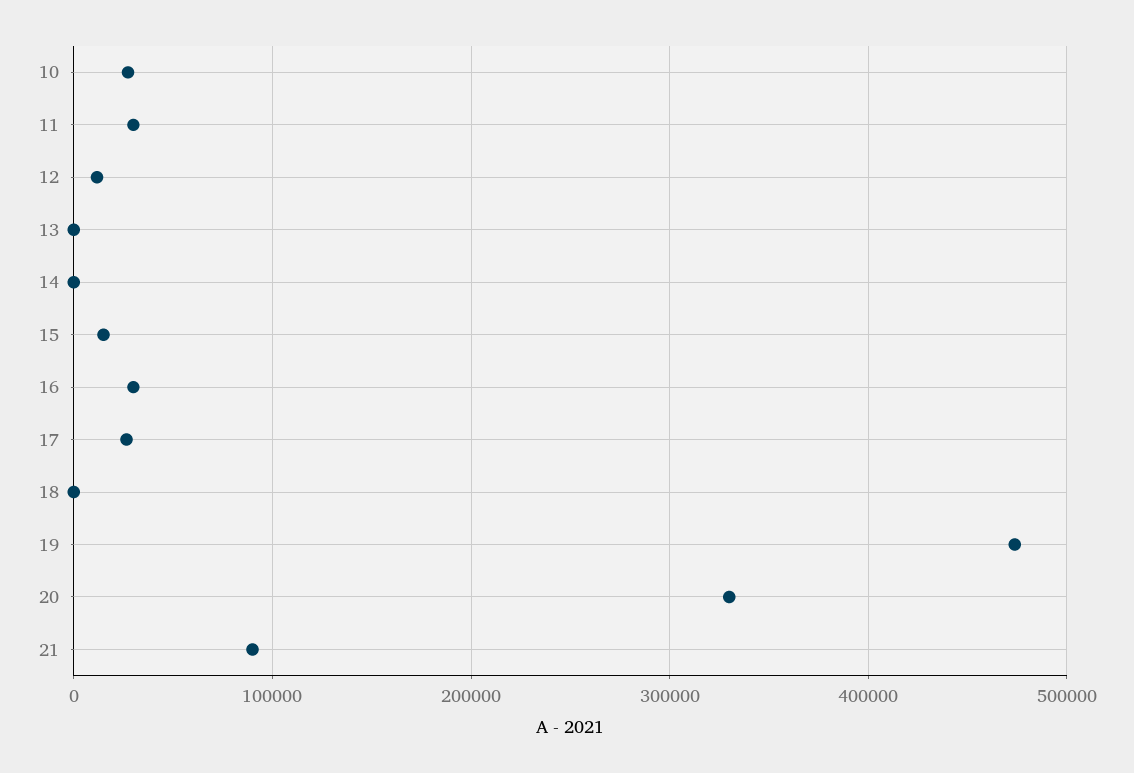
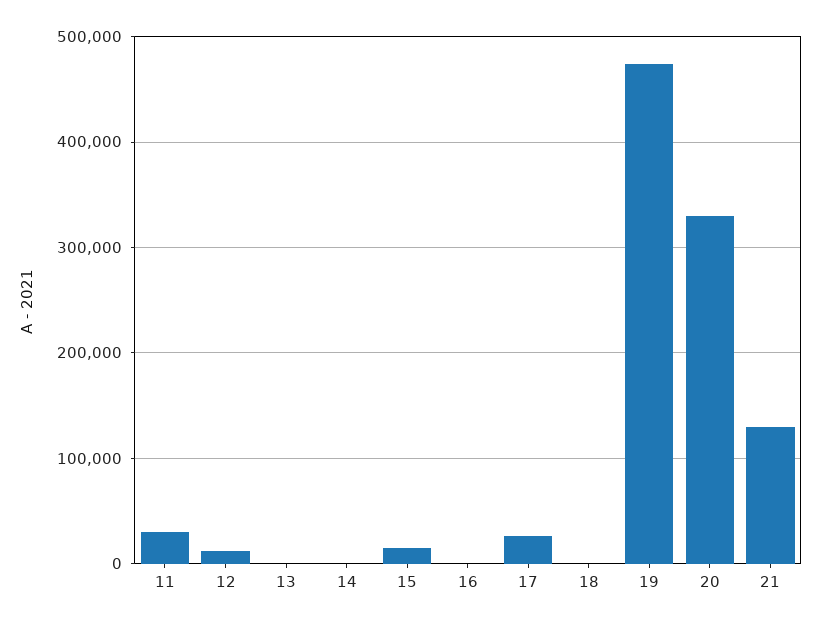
10: 30000 -> none
16: 30000 -> 0
21: 90000 -> 130000

